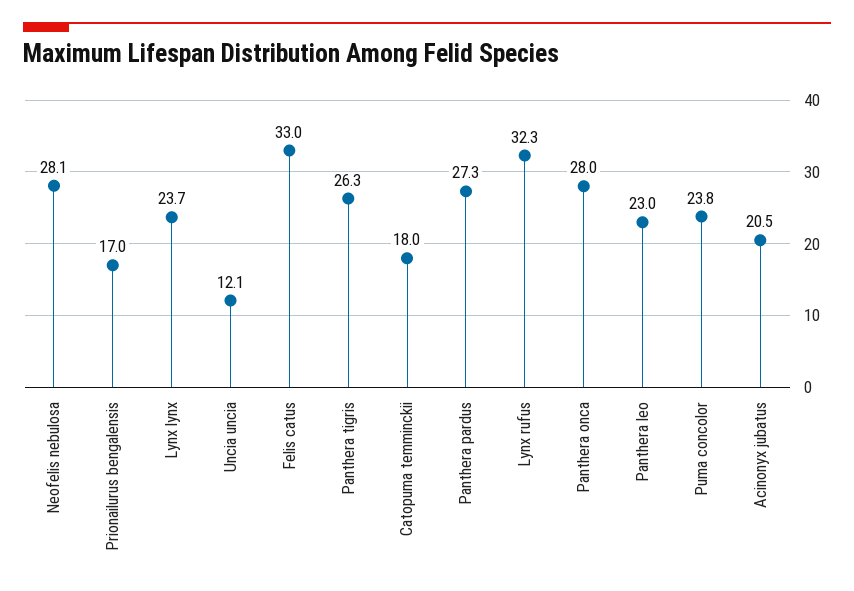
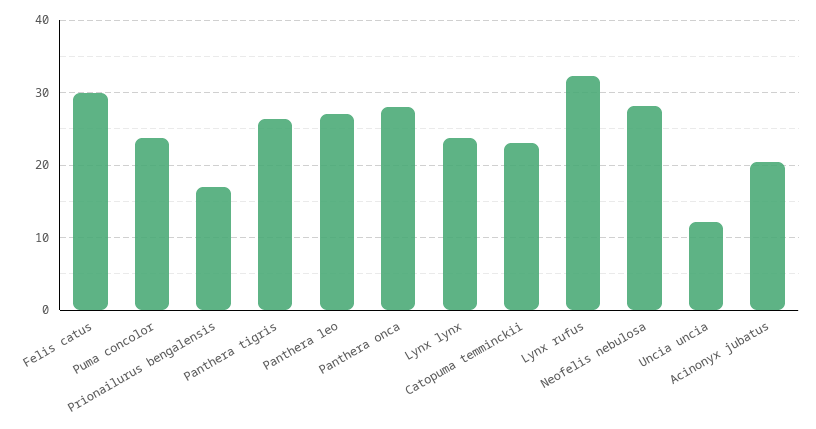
Felis catus: 33 -> 30
Catopuma temminckii: 18 -> 23
Panthera pardus: 27.3 -> none
Panthera leo: 23 -> 27

